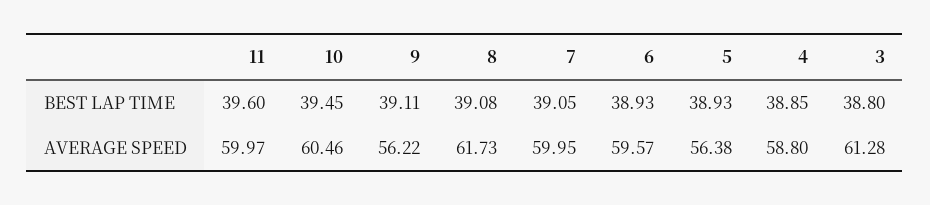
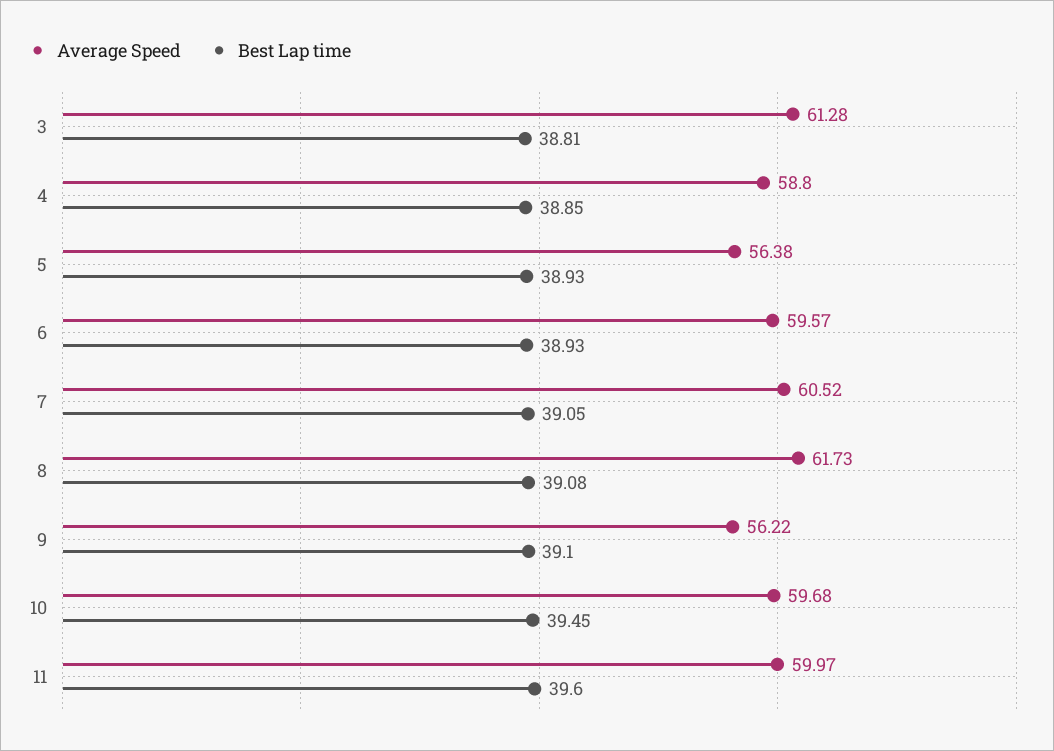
BEST LAP TIME, 9: 39.11 -> 39.1
BEST LAP TIME, 3: 38.8 -> 38.81
AVERAGE SPEED, 10: 60.46 -> 59.68
AVERAGE SPEED, 7: 59.95 -> 60.52

